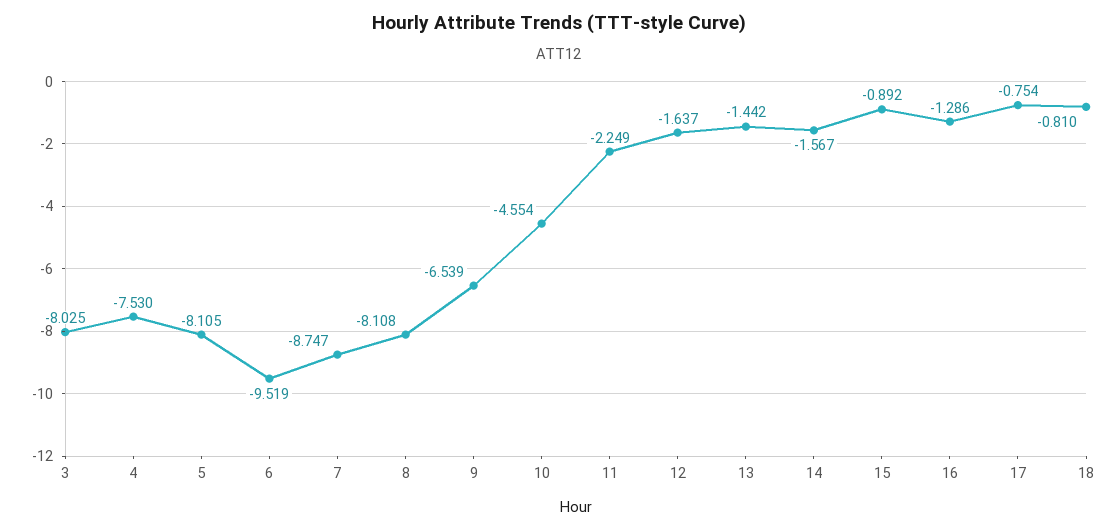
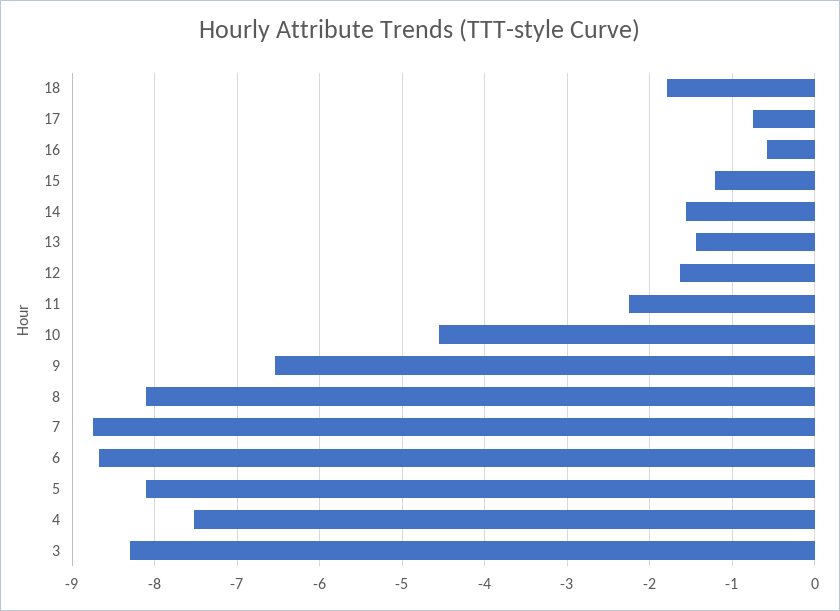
3: -8.025 -> -8.3
6: -9.519 -> -8.7
15: -0.892 -> -1.2
16: -1.286 -> -0.6
18: -0.81 -> -1.8

